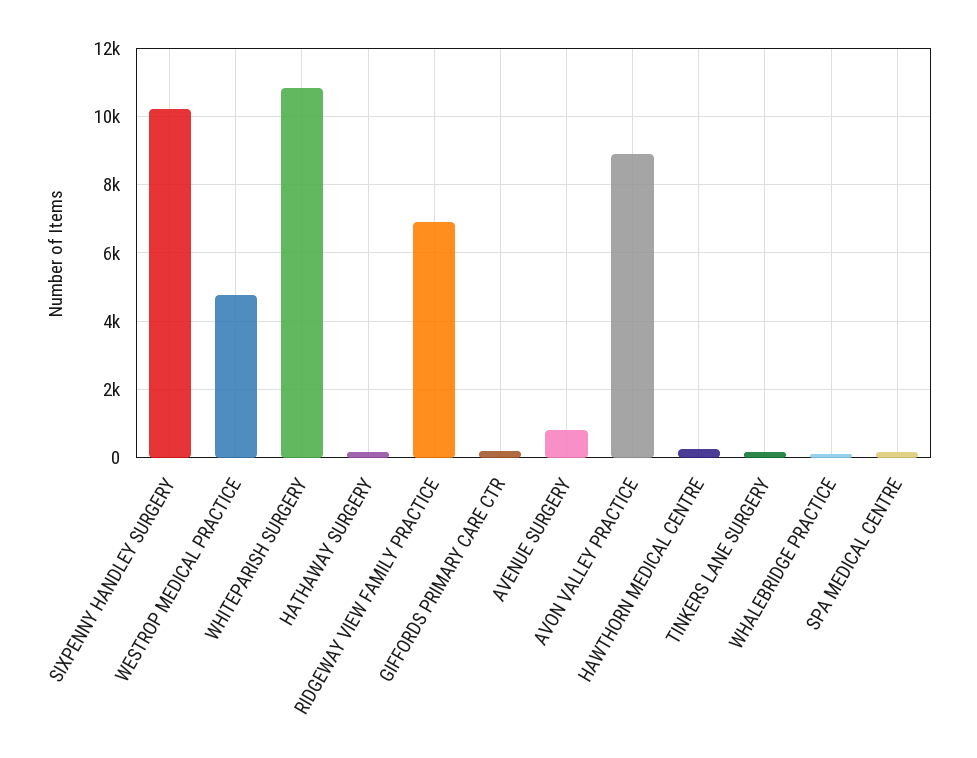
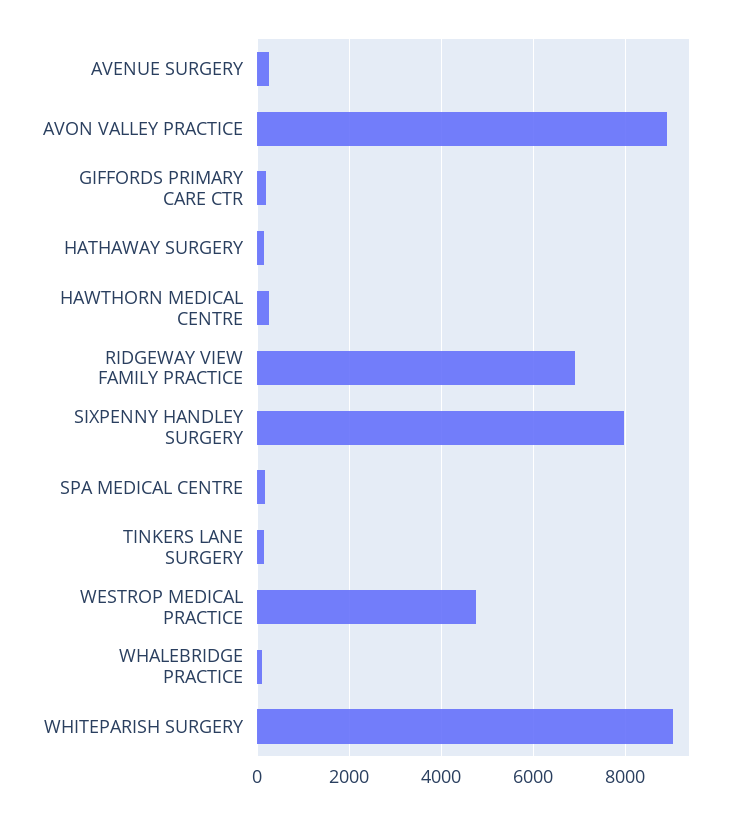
SIXPENNY HANDLEY SURGERY: 10200 -> 8000
WHITEPARISH SURGERY: 10800 -> 9000
AVENUE SURGERY: 800 -> 200

